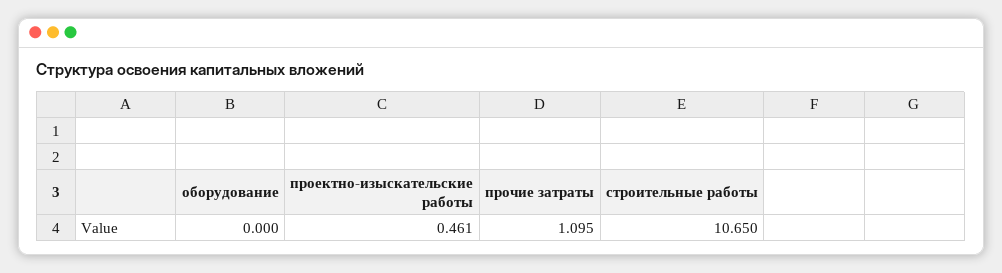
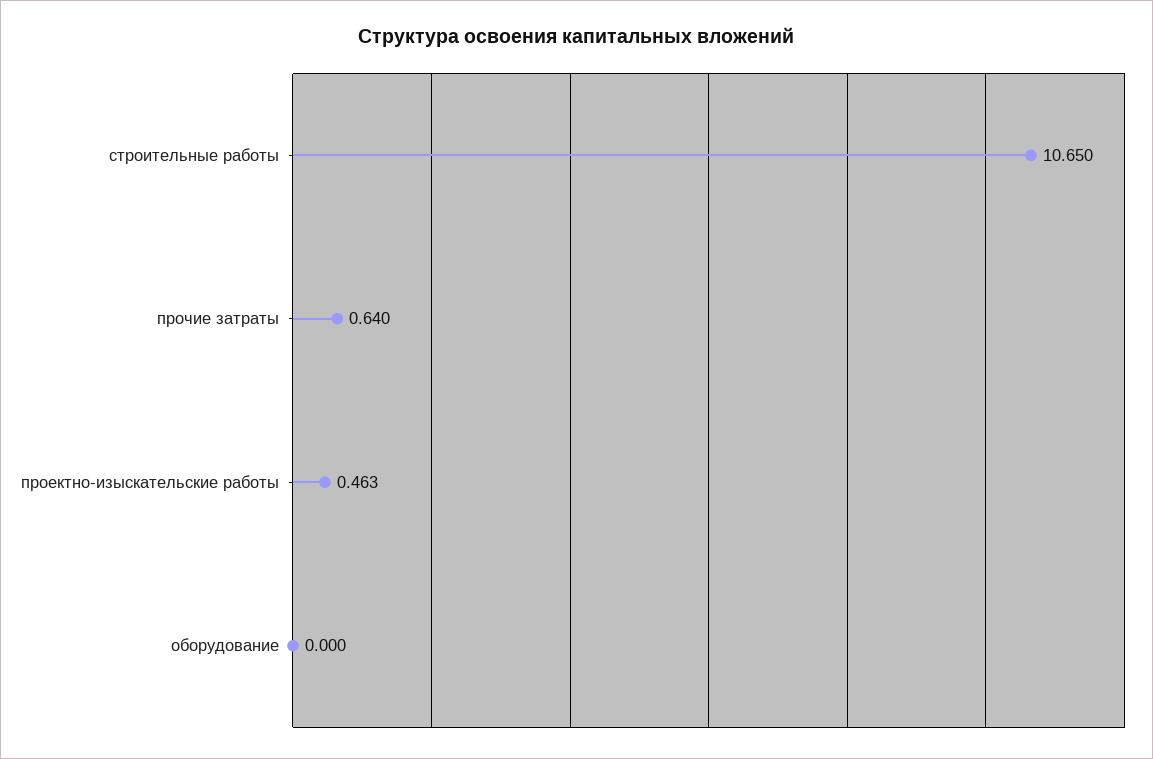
проектно-изыскательские работы: 0.461 -> 0.463
прочие затраты: 1.095 -> 0.64

